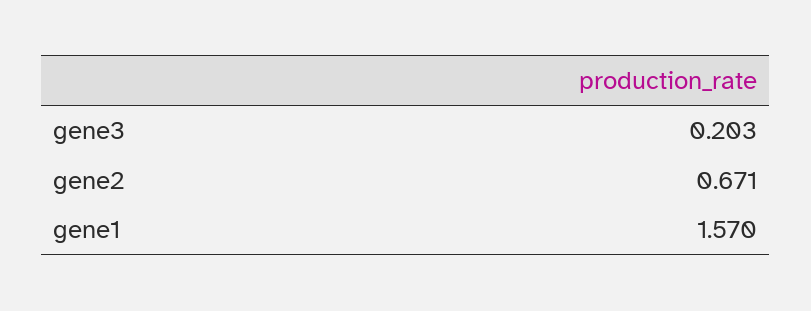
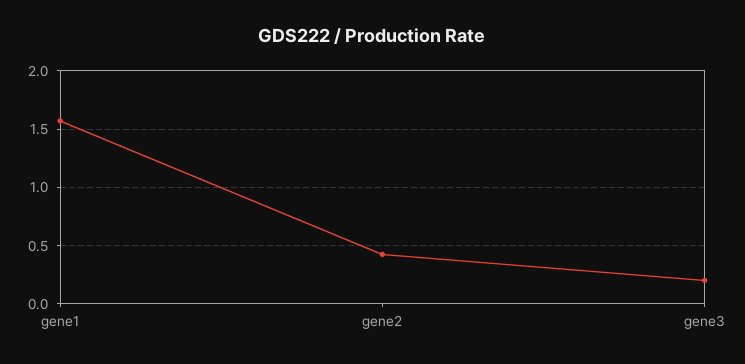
gene2: 0.671 -> 0.4

